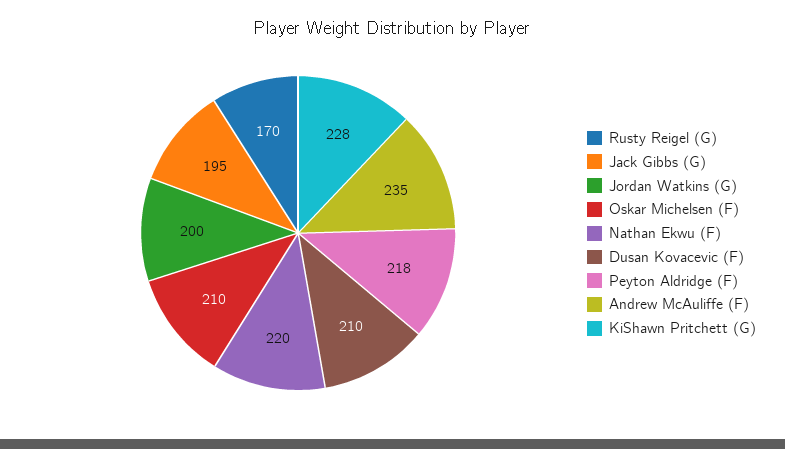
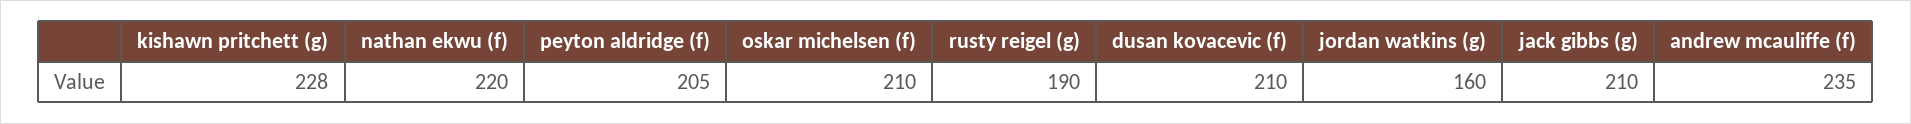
Rusty Reigel (G): 170 -> 190
Jack Gibbs (G): 195 -> 210
Jordan Watkins (G): 200 -> 160
Peyton Aldridge (F): 218 -> 205

